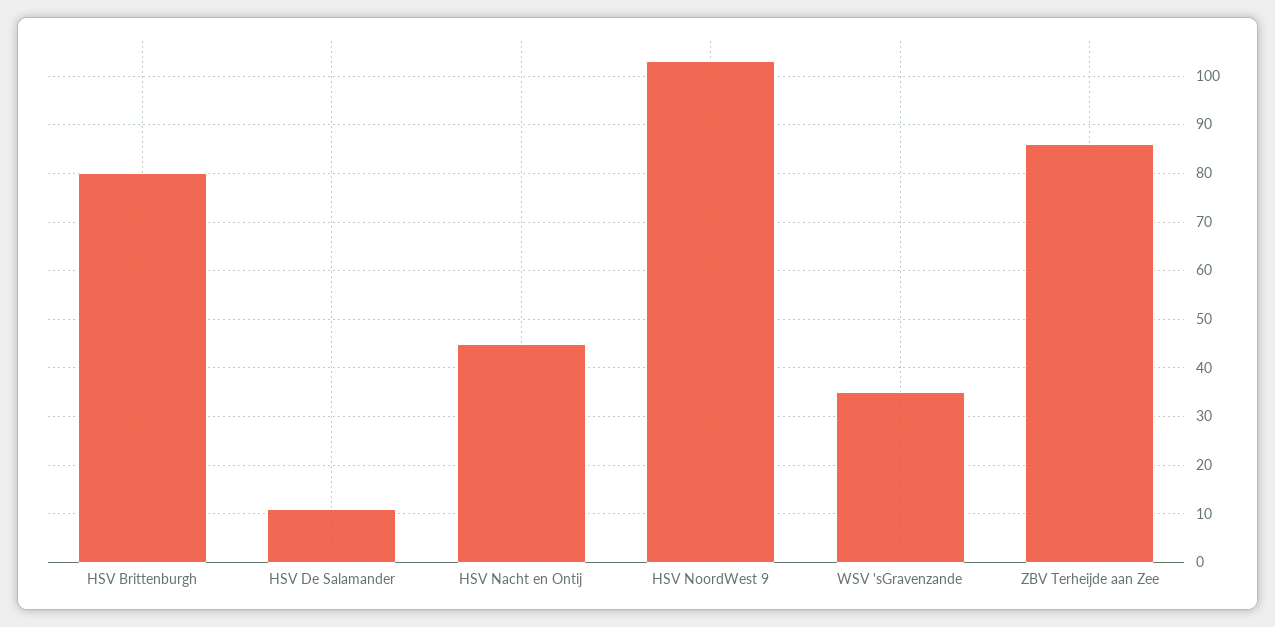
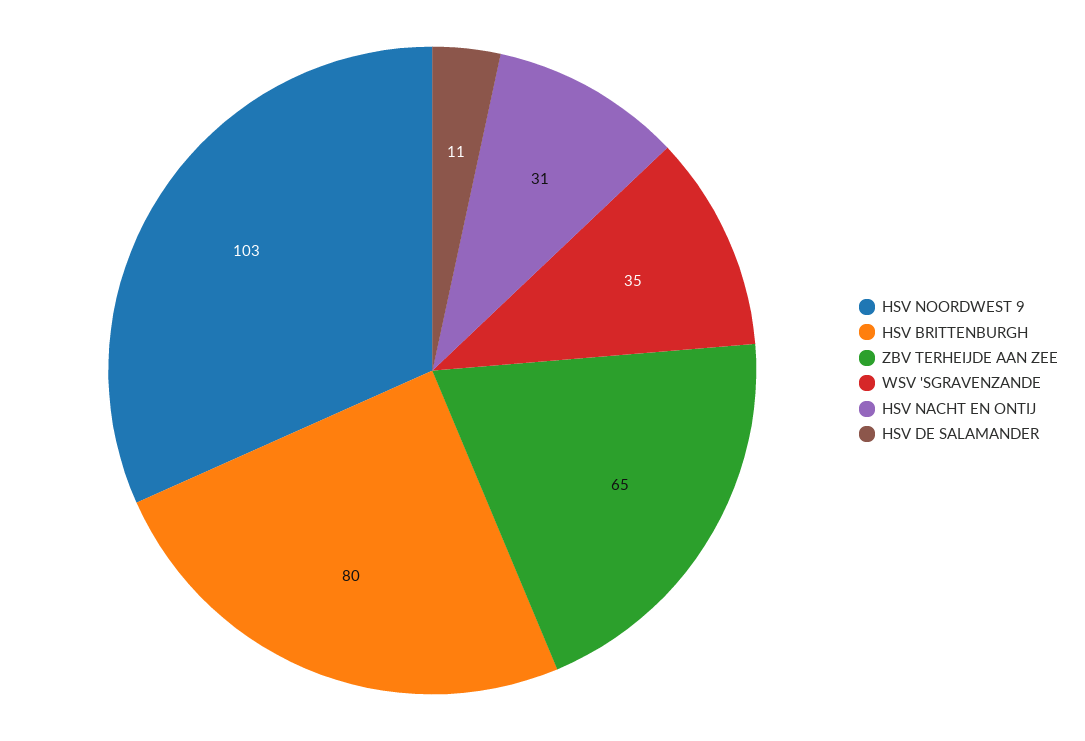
HSV Nacht en Ontij: 45 -> 31
ZBV Terheijde aan Zee: 85 -> 65

